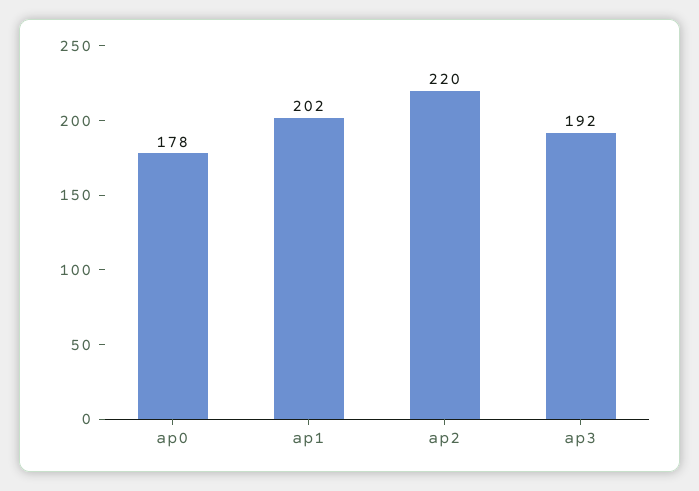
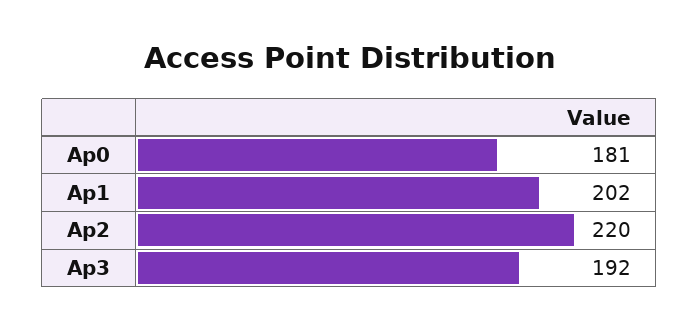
ap0: 178 -> 181

